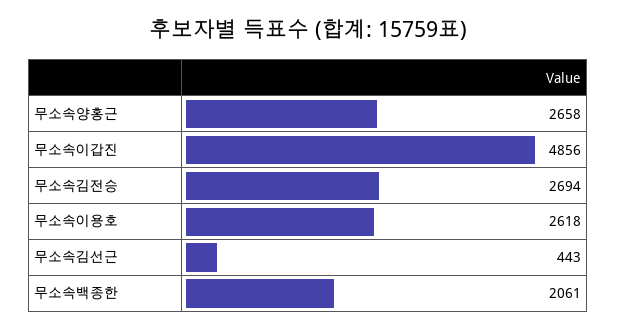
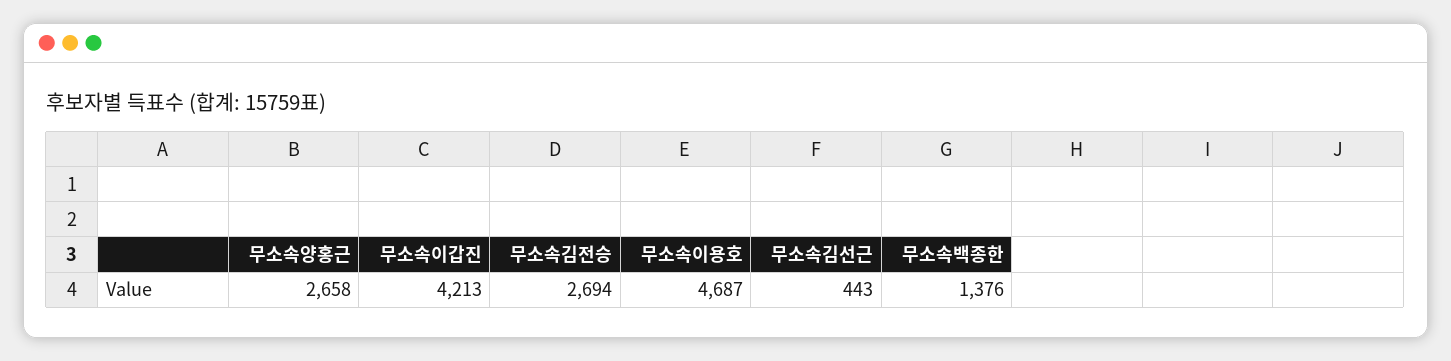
무소속이갑진: 4856 -> 4213
무소속이용호: 2618 -> 4687
무소속백종한: 2061 -> 1376

